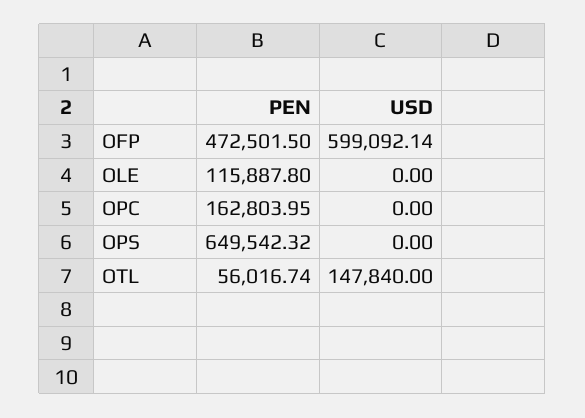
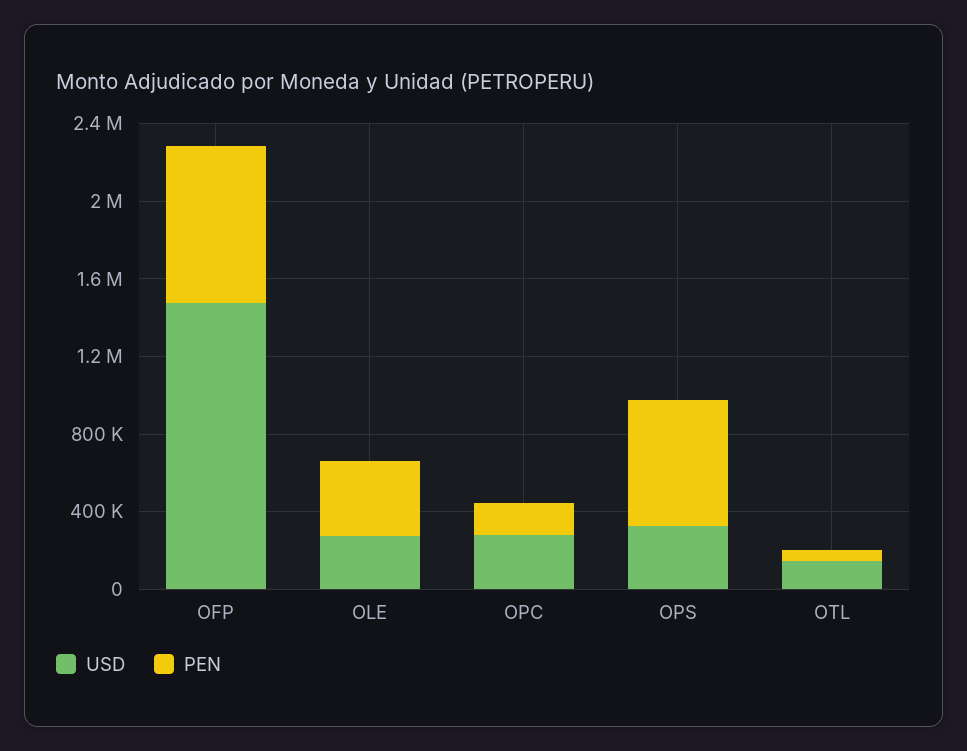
PEN, OFP: 472501.5 -> 800000
USD, OFP: 599092.14 -> 1500000
PEN, OLE: 115887.8 -> 400000
USD, OLE: 0 -> 300000
USD, OPC: 0 -> 300000
USD, OPS: 0 -> 300000

